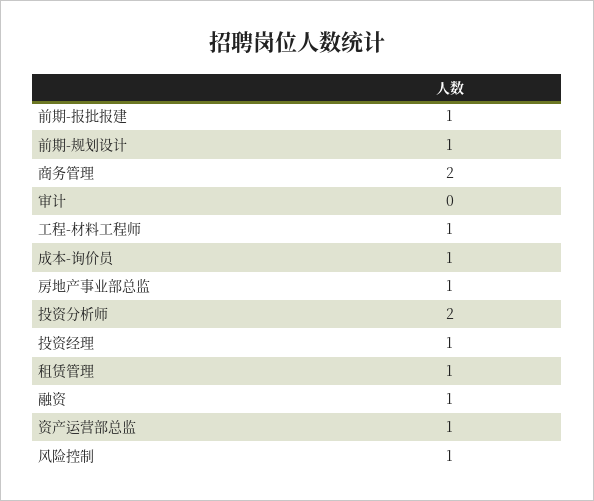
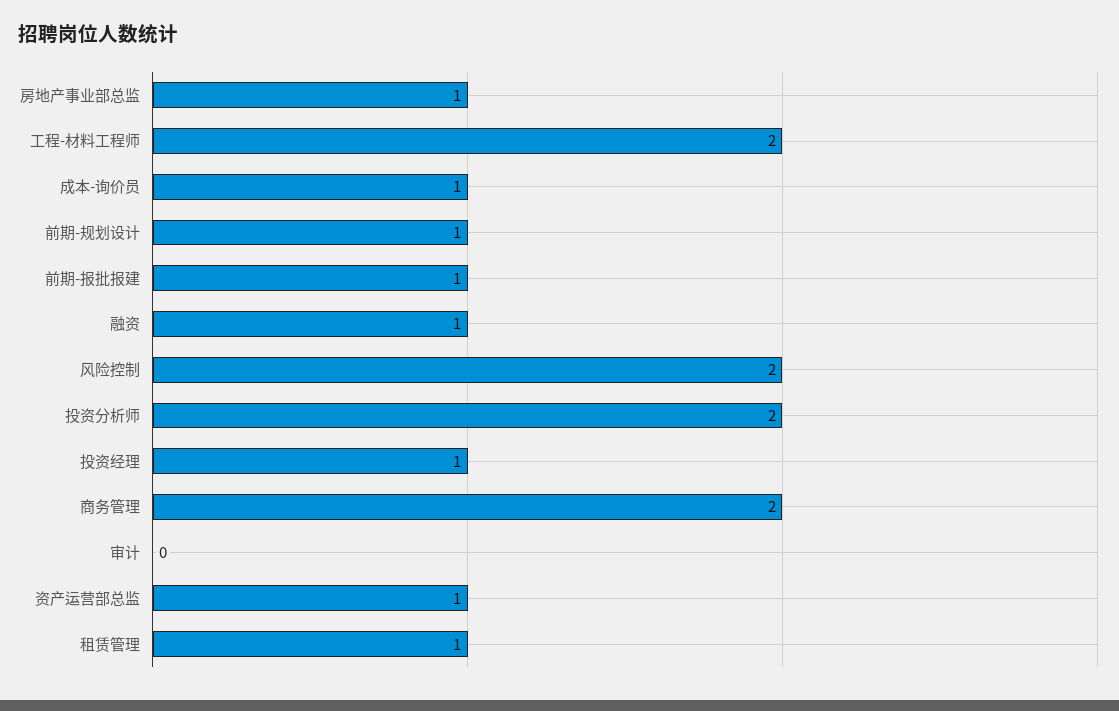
工程-材料工程师: 1 -> 2
风险控制: 1 -> 2

